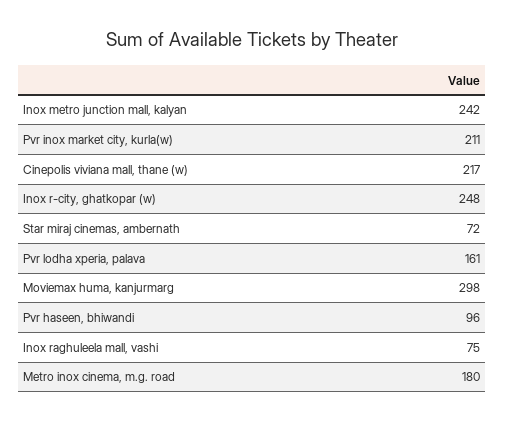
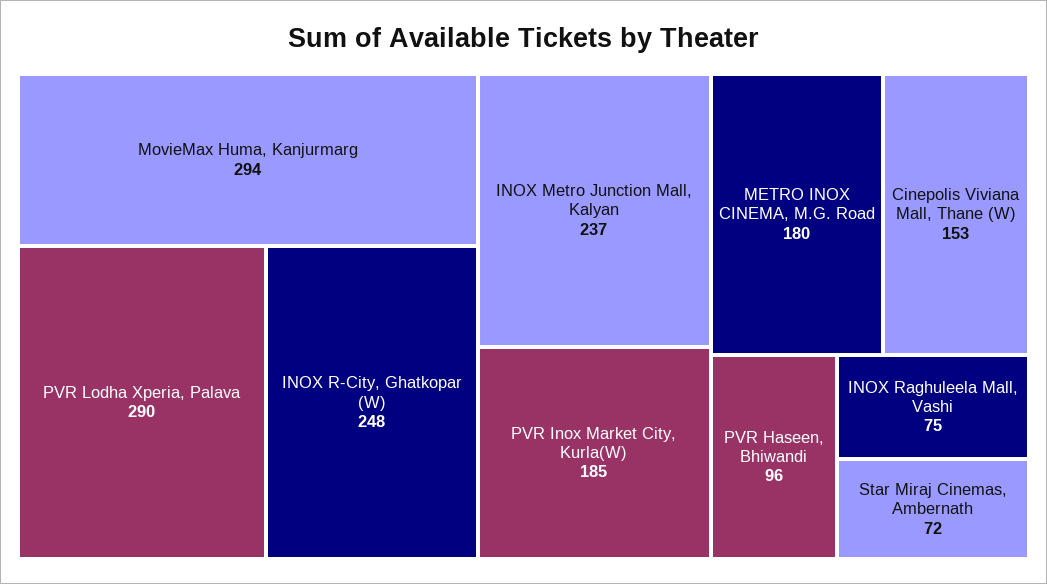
Inox metro junction mall, kalyan: 242 -> 237
Pvr inox market city, kurla(w): 211 -> 185
Cinepolis viviana mall, thane (w): 217 -> 153
Pvr lodha xperia, palava: 161 -> 290
Moviemax huma, kanjurmarg: 298 -> 294

